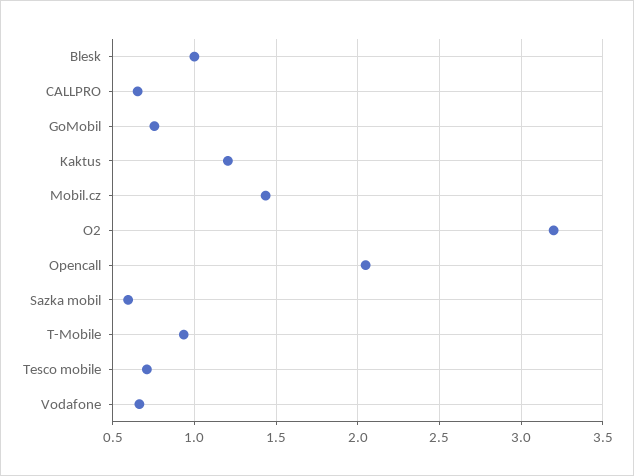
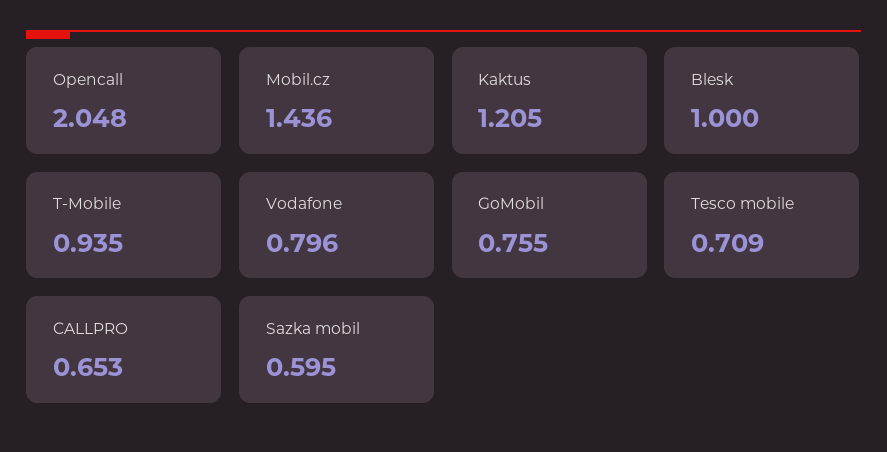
O2: 3.2 -> none
Vodafone: 0.65 -> 0.796

